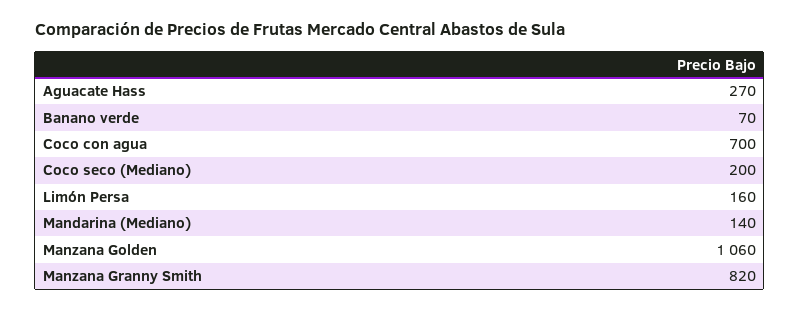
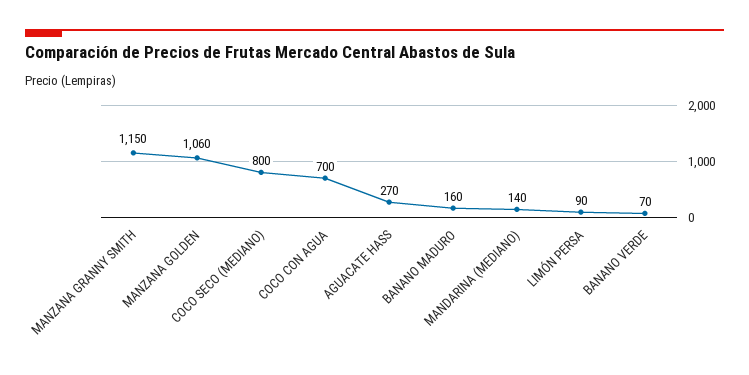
Coco seco (Mediano): 200 -> 800
Limón Persa: 160 -> 90
Manzana Granny Smith: 820 -> 1150
BANANO MADURO: none -> 160

